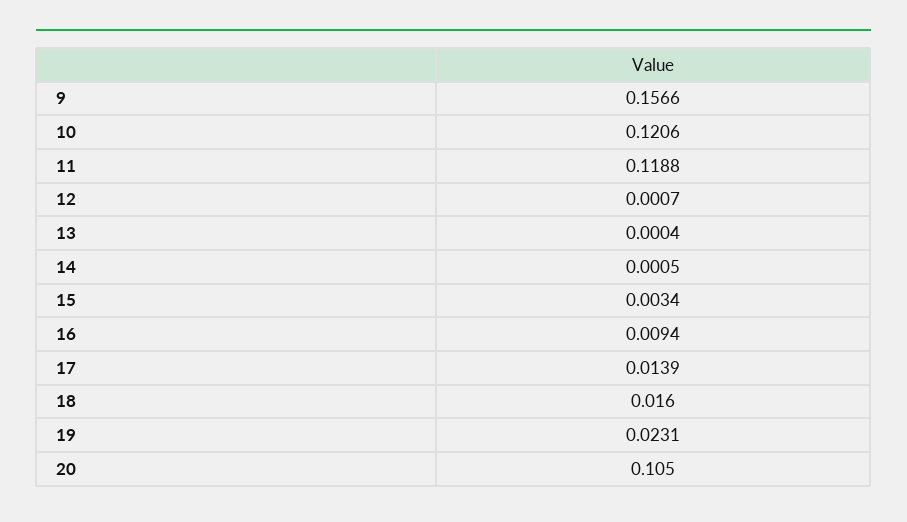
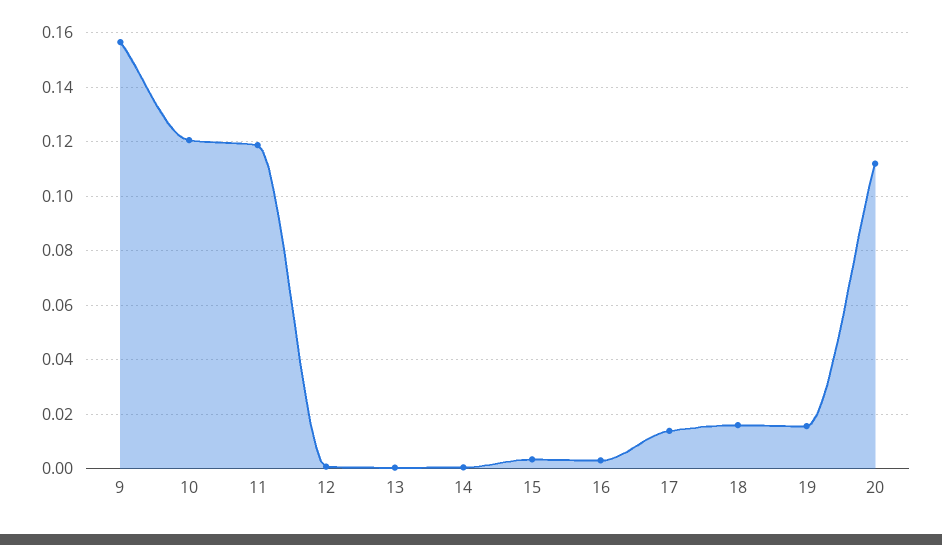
16: 0.0094 -> 0.0025
19: 0.0231 -> 0.015
20: 0.105 -> 0.1125

